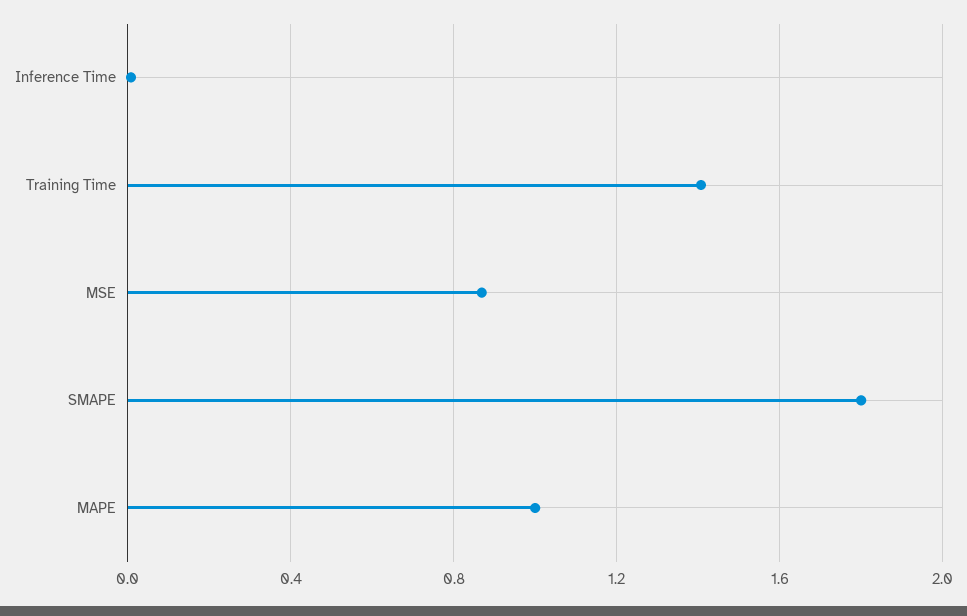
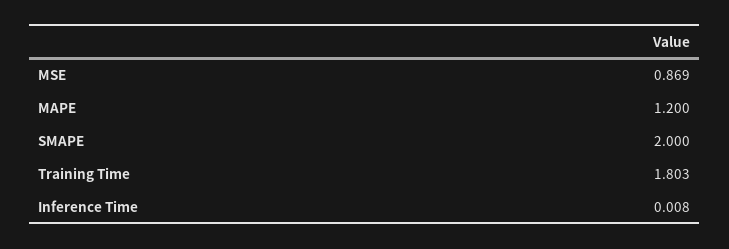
Training Time: 1.4 -> 1.803
SMAPE: 1.8 -> 2
MAPE: 1 -> 1.2

